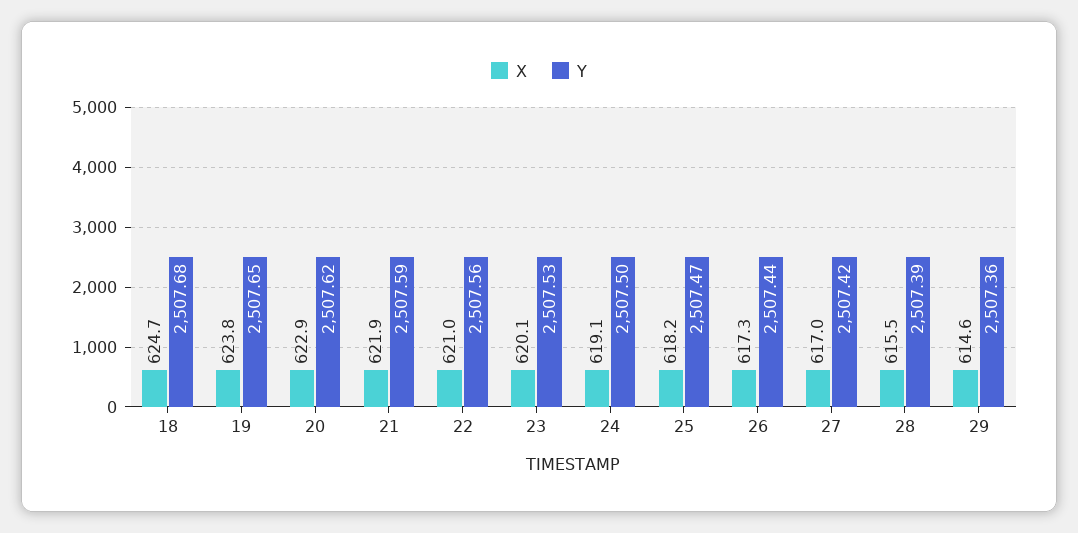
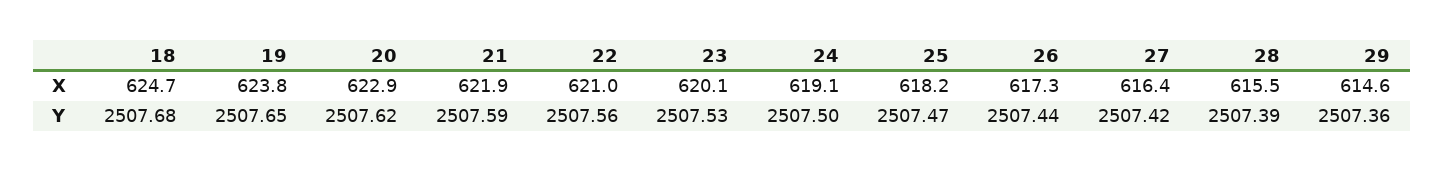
X, 27: 617 -> 616.4

